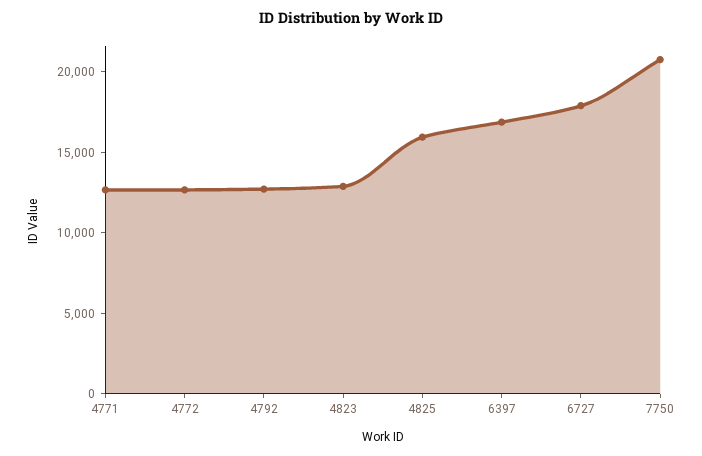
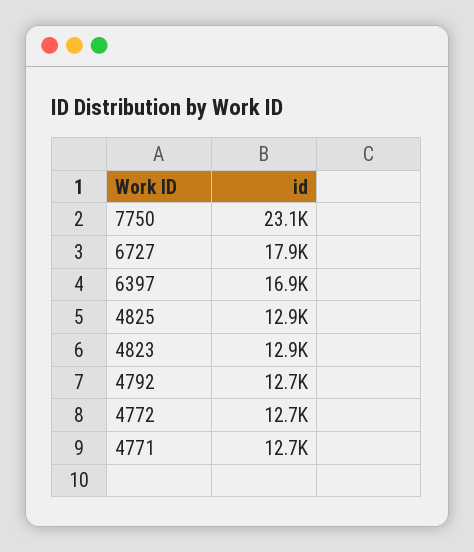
4825: 16000 -> 12900
7750: 21000 -> 23100

